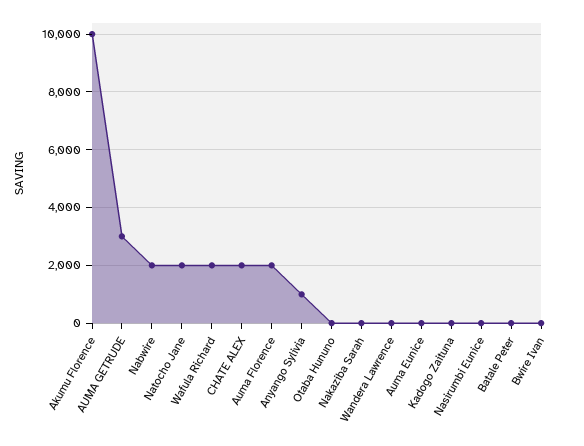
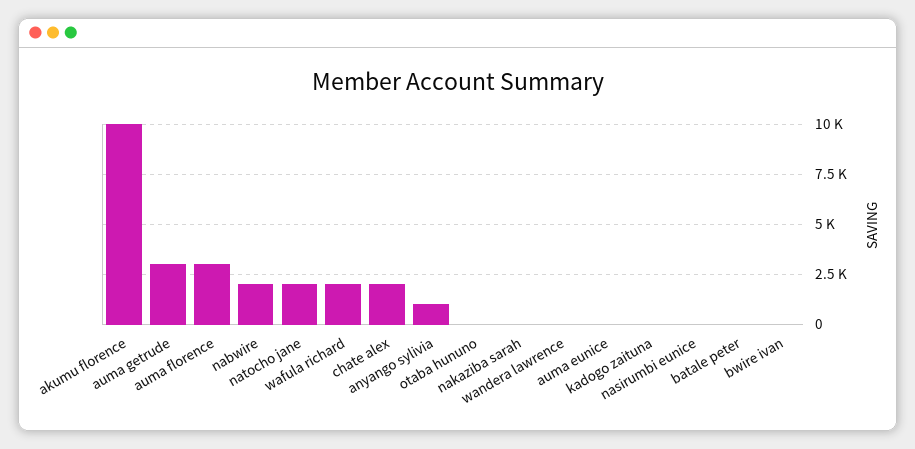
Auma Florence: 2000 -> 3000

